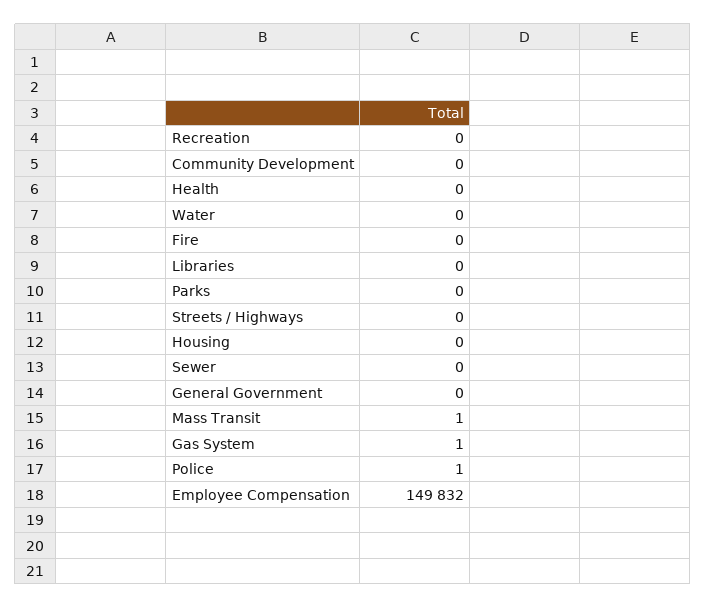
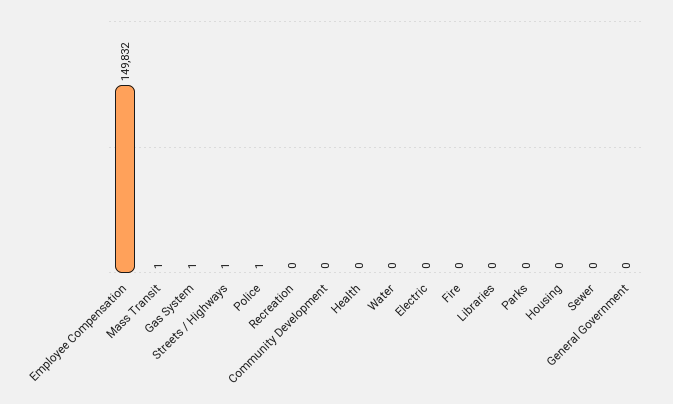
Streets / Highways: 0 -> 1
Electric: none -> 0

